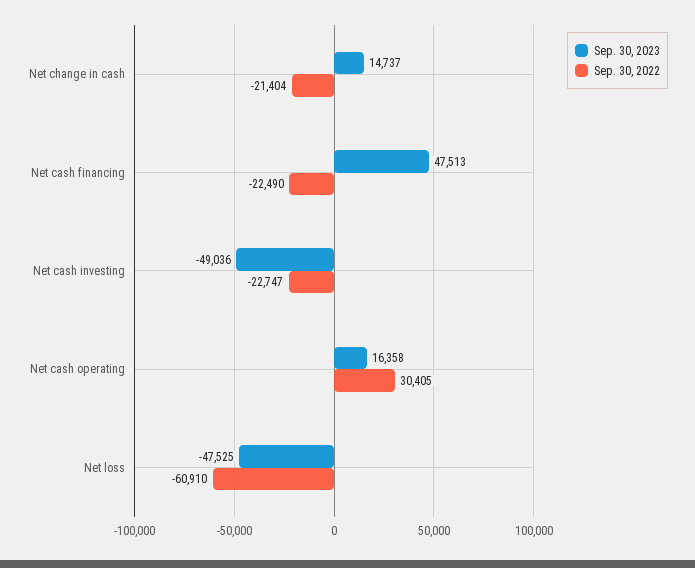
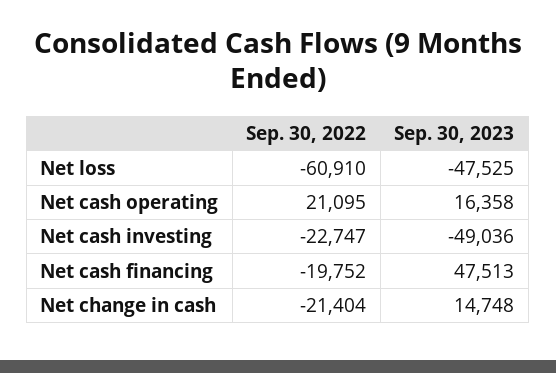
Sep. 30, 2023, Net change in cash: 14737 -> 14748
Sep. 30, 2022, Net cash financing: -22490 -> -19752
Sep. 30, 2022, Net cash operating: 30405 -> 21095

